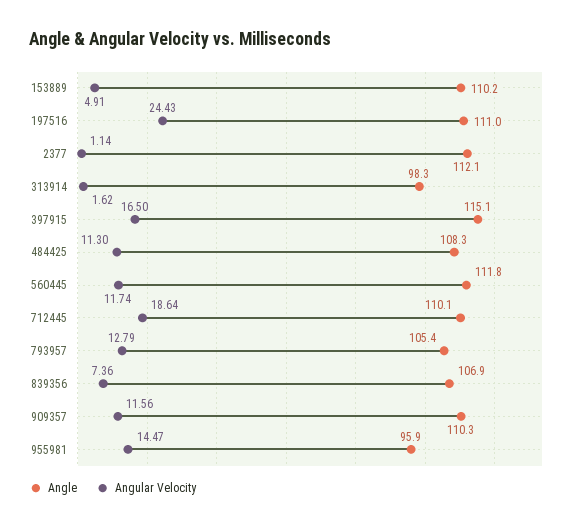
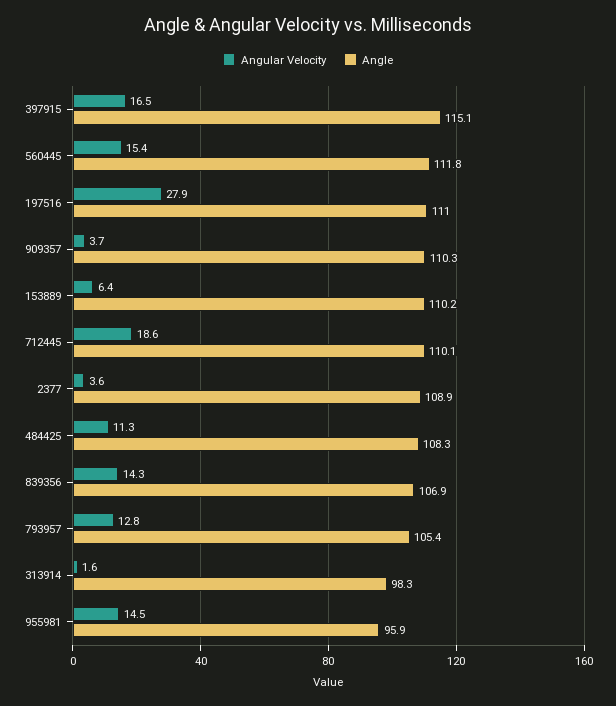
Angular Velocity, 153889: 4.91 -> 6.4
Angular Velocity, 197516: 24.43 -> 27.9
Angle, 2377: 112.1 -> 108.9
Angular Velocity, 2377: 1.14 -> 3.6
Angular Velocity, 560445: 11.74 -> 15.4
Angular Velocity, 839356: 7.36 -> 14.3
Angular Velocity, 909357: 11.56 -> 3.7

